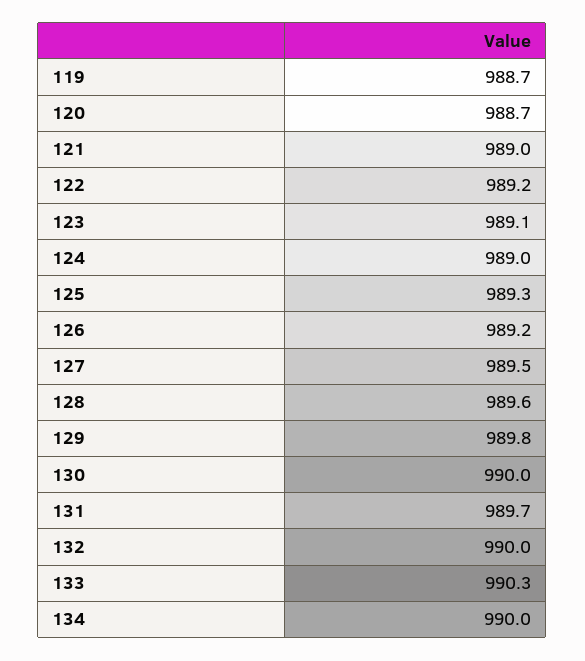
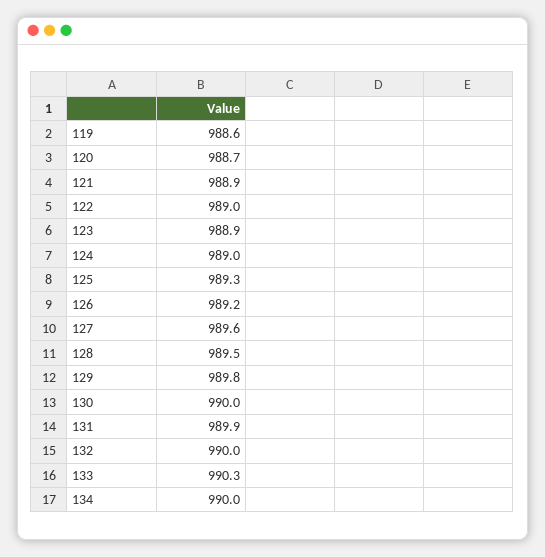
119: 988.7 -> 988.6
121: 989 -> 988.9
122: 989.2 -> 989
123: 989.1 -> 988.9
127: 989.5 -> 989.6
128: 989.6 -> 989.5
131: 989.7 -> 989.9

